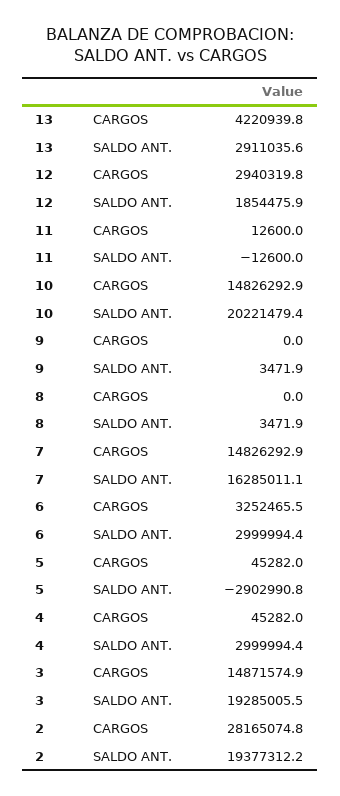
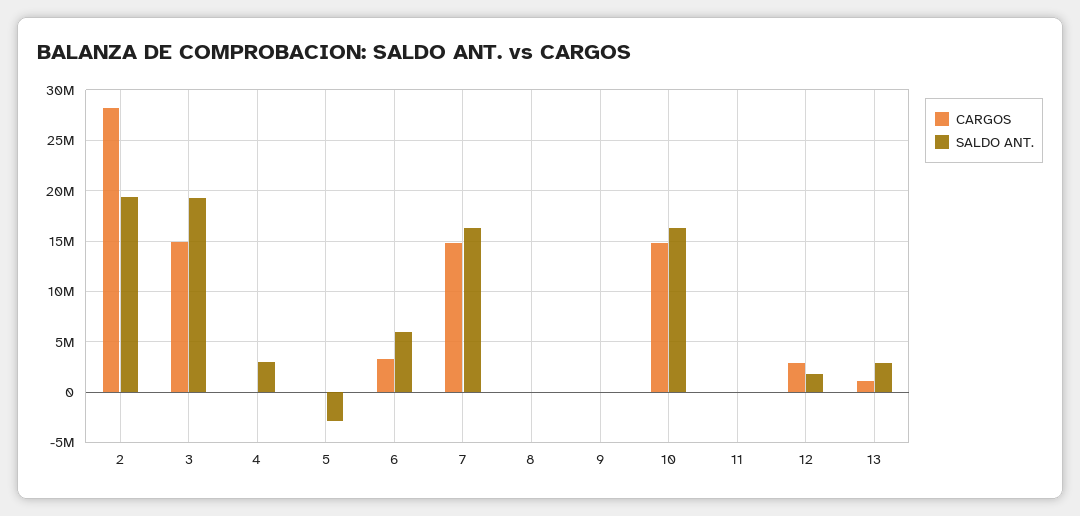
CARGOS, 13: 4220939.8 -> 1000000
SALDO ANT., 10: 20221479.4 -> 16000000
SALDO ANT., 6: 2999994.4 -> 6000000

